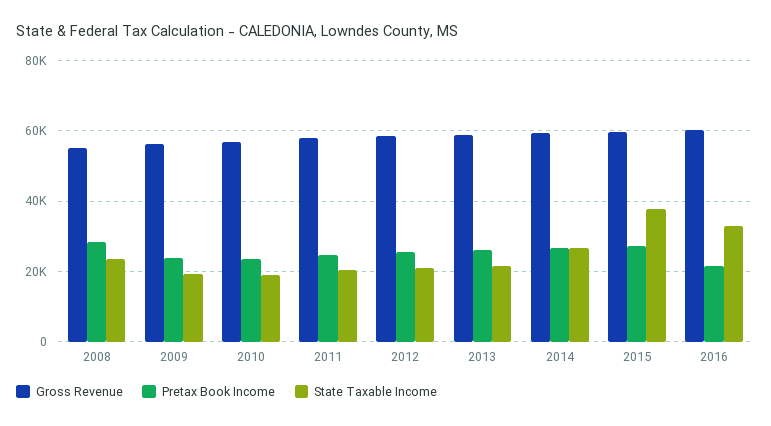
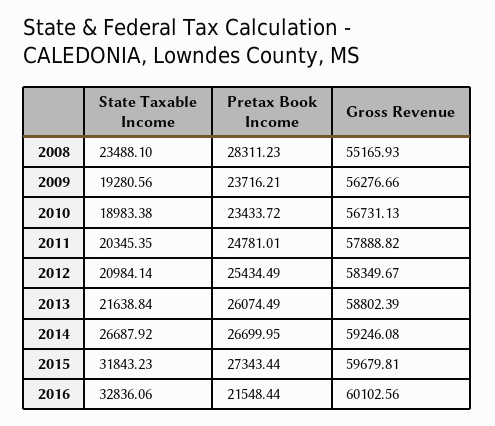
State Taxable Income, 2015: 38000 -> 31843.23

